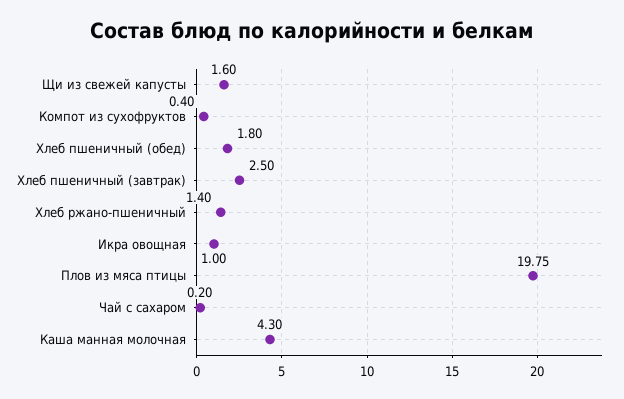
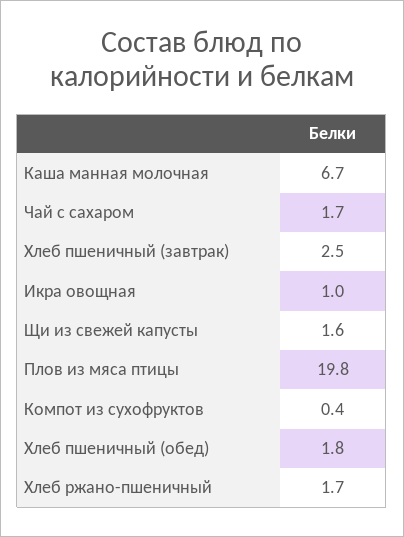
Хлеб ржано-пшеничный: 1.4 -> 1.7
Плов из мяса птицы: 19.75 -> 19.8
Чай с сахаром: 0.2 -> 1.7
Каша манная молочная: 4.3 -> 6.7

